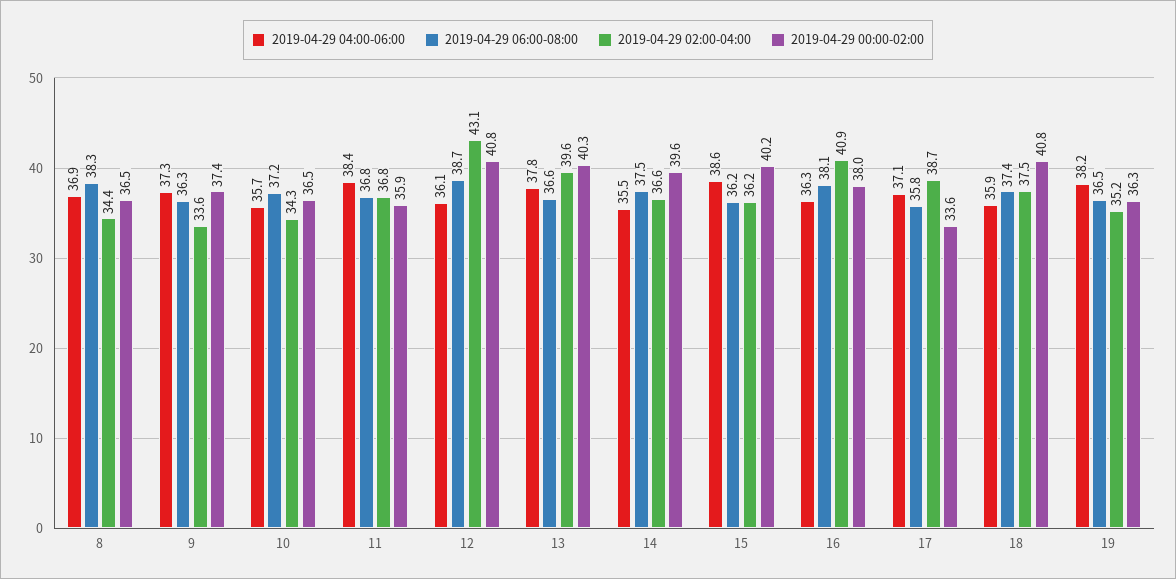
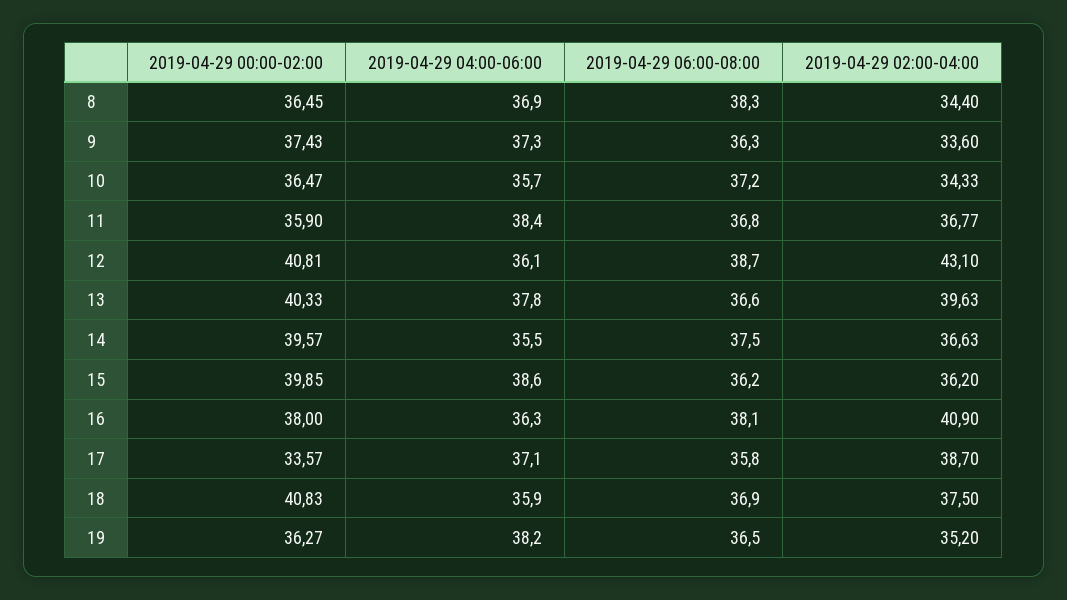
2019-04-29 00:00-02:00, 15: 40.2 -> 39.85
2019-04-29 06:00-08:00, 18: 37.4 -> 36.9

